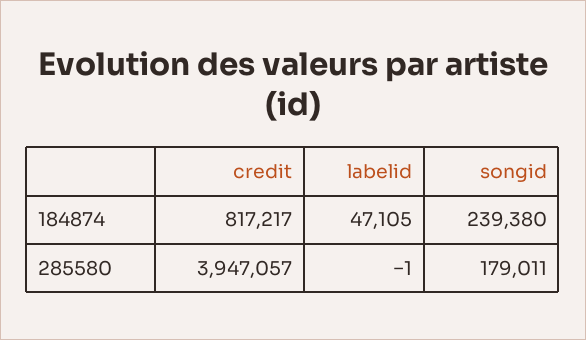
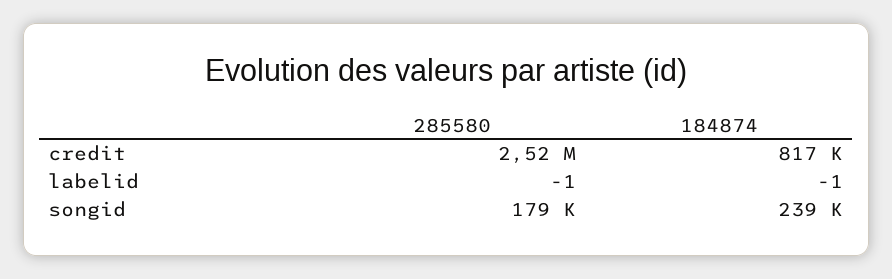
labelid, 184874: 47105 -> -1
credit, 285580: 3947057 -> 2520000

